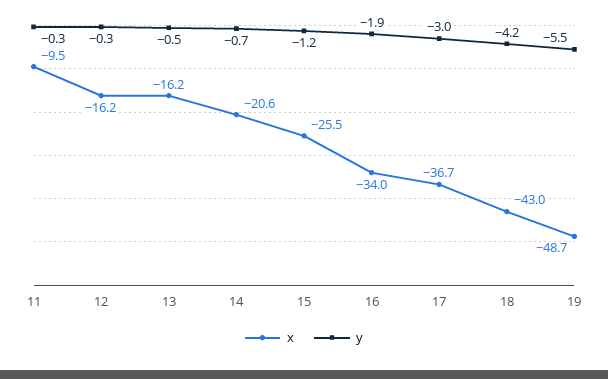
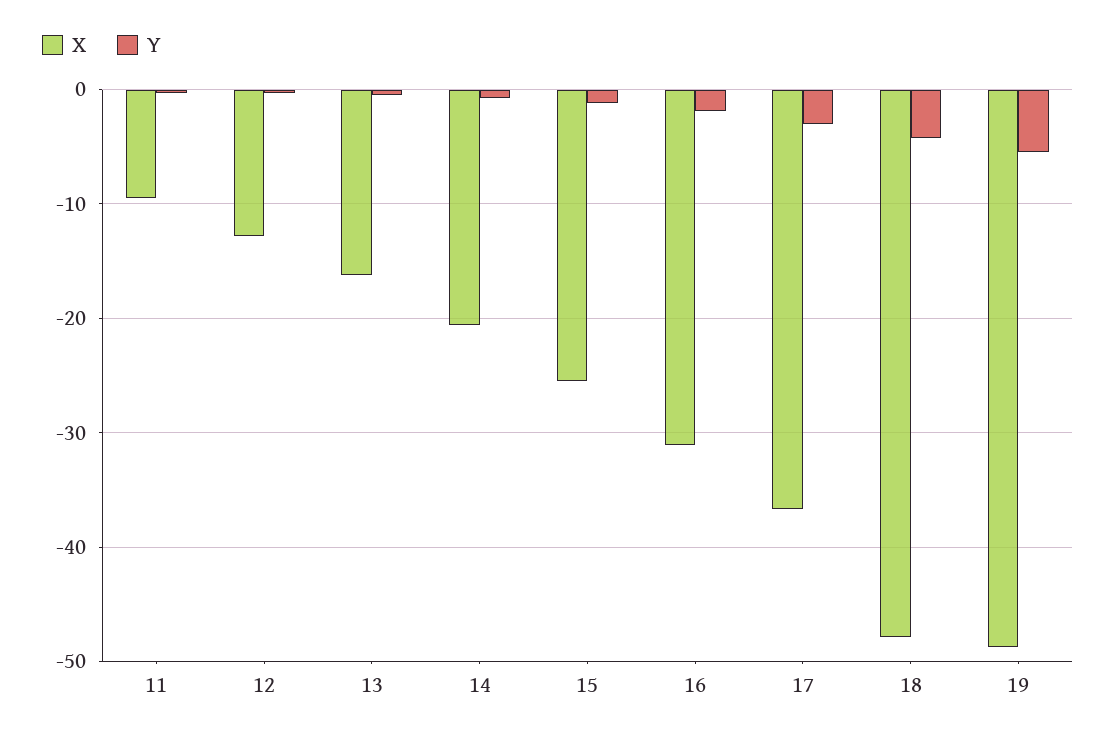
x, 12: -16.2 -> -13
x, 16: -34 -> -31
x, 18: -43 -> -48

